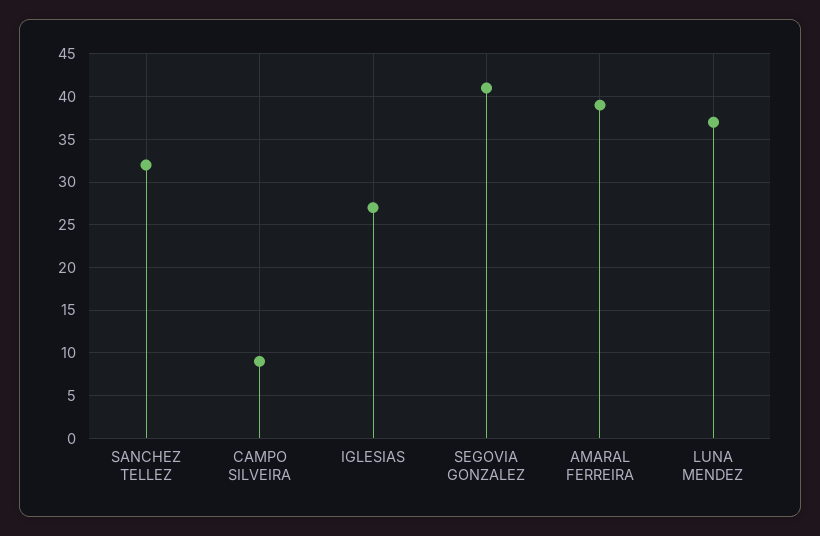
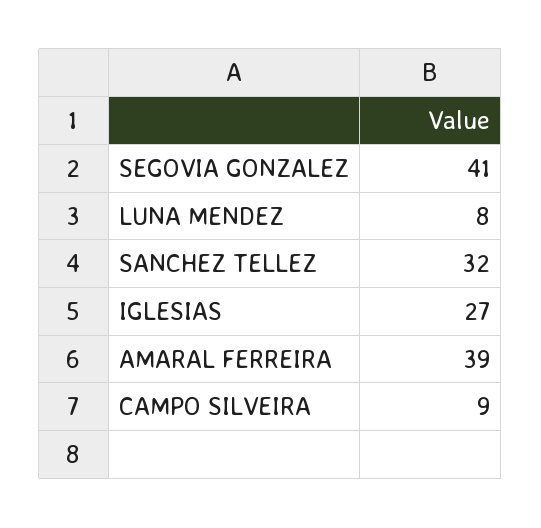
LUNA MENDEZ: 37 -> 8

